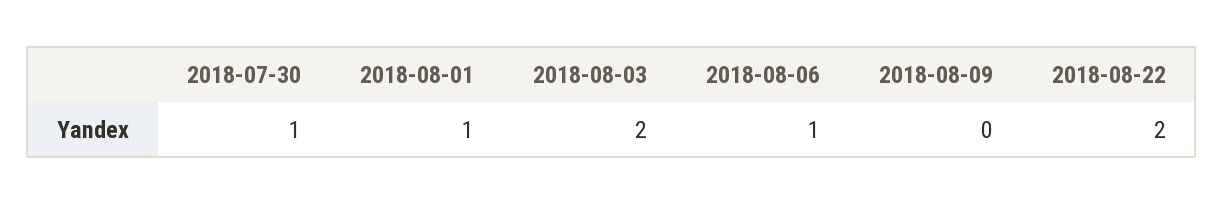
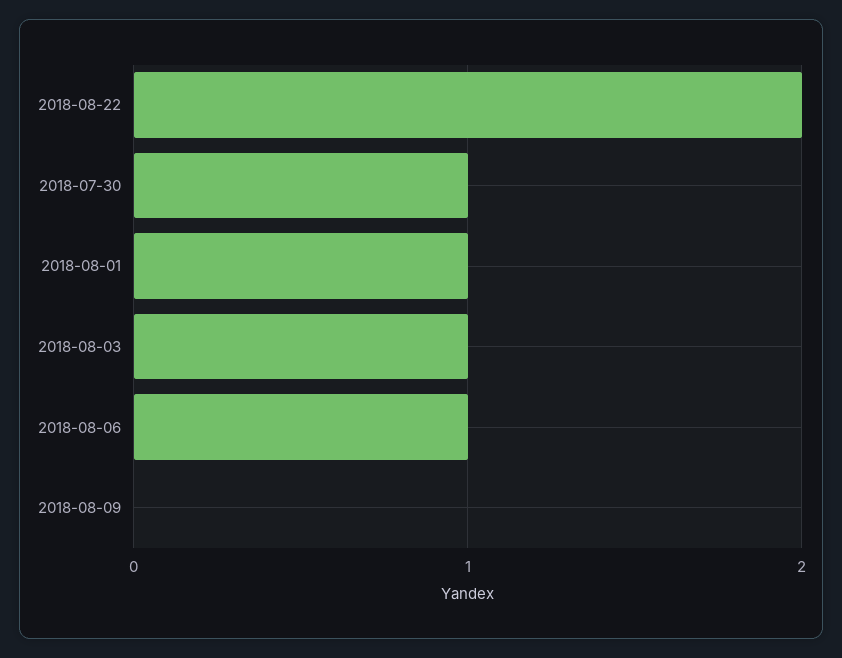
2018-08-03: 2 -> 1

